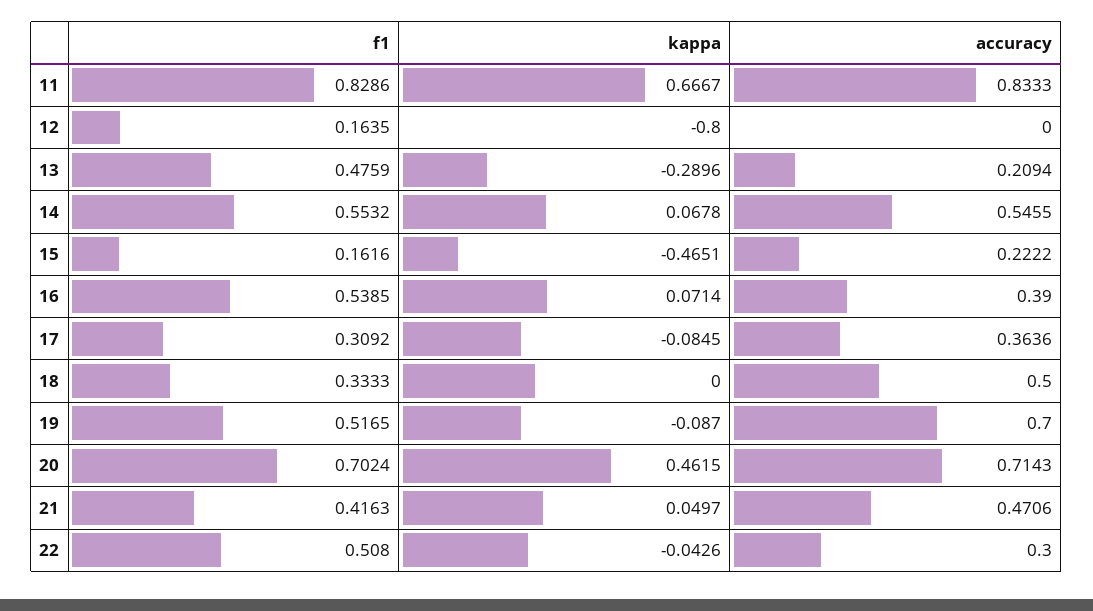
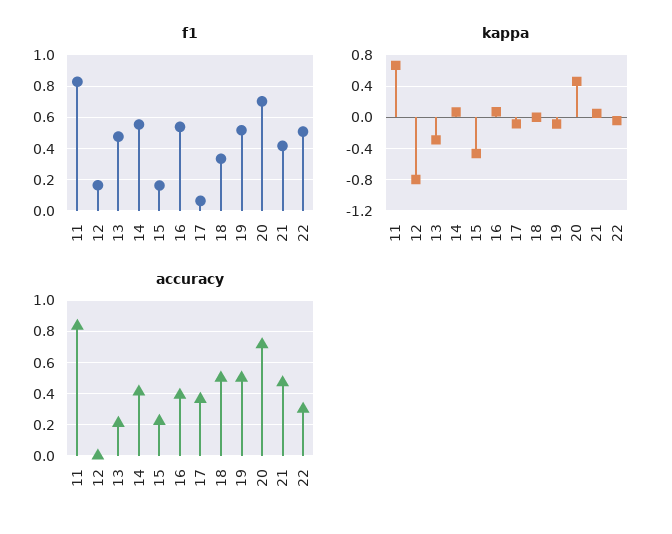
accuracy, 14: 0.5455 -> 0.4
f1, 17: 0.3092 -> 0.05
accuracy, 19: 0.7 -> 0.5

